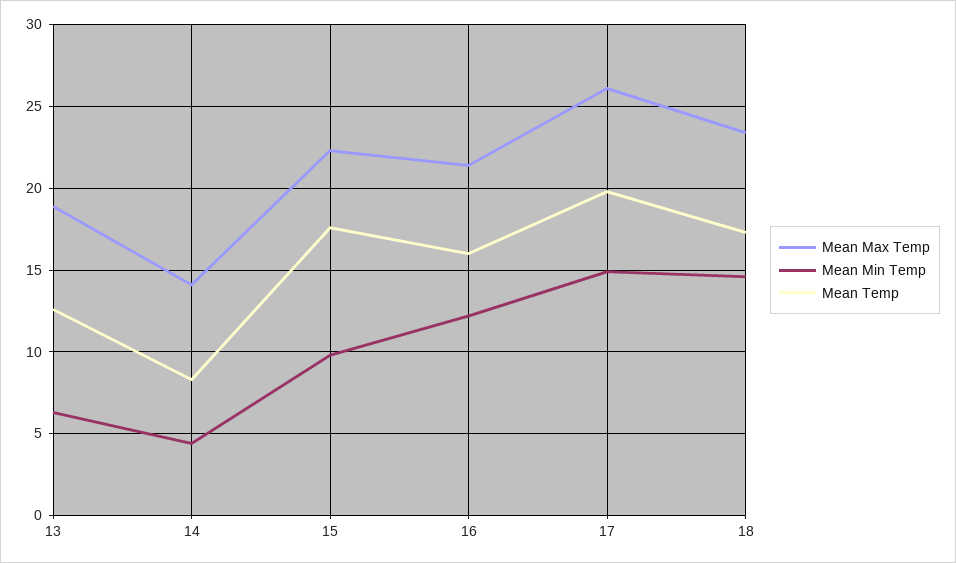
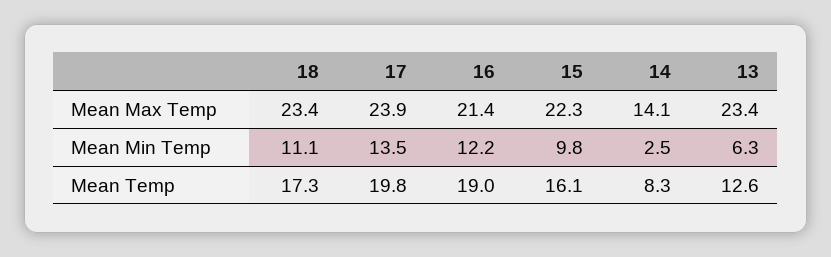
Mean Max Temp, 13: 19 -> 23.4
Mean Min Temp, 14: 4.5 -> 2.5
Mean Temp, 15: 17.5 -> 16.1
Mean Temp, 16: 16 -> 19
Mean Max Temp, 17: 26 -> 23.9
Mean Min Temp, 17: 15 -> 13.5
Mean Min Temp, 18: 14.5 -> 11.1

